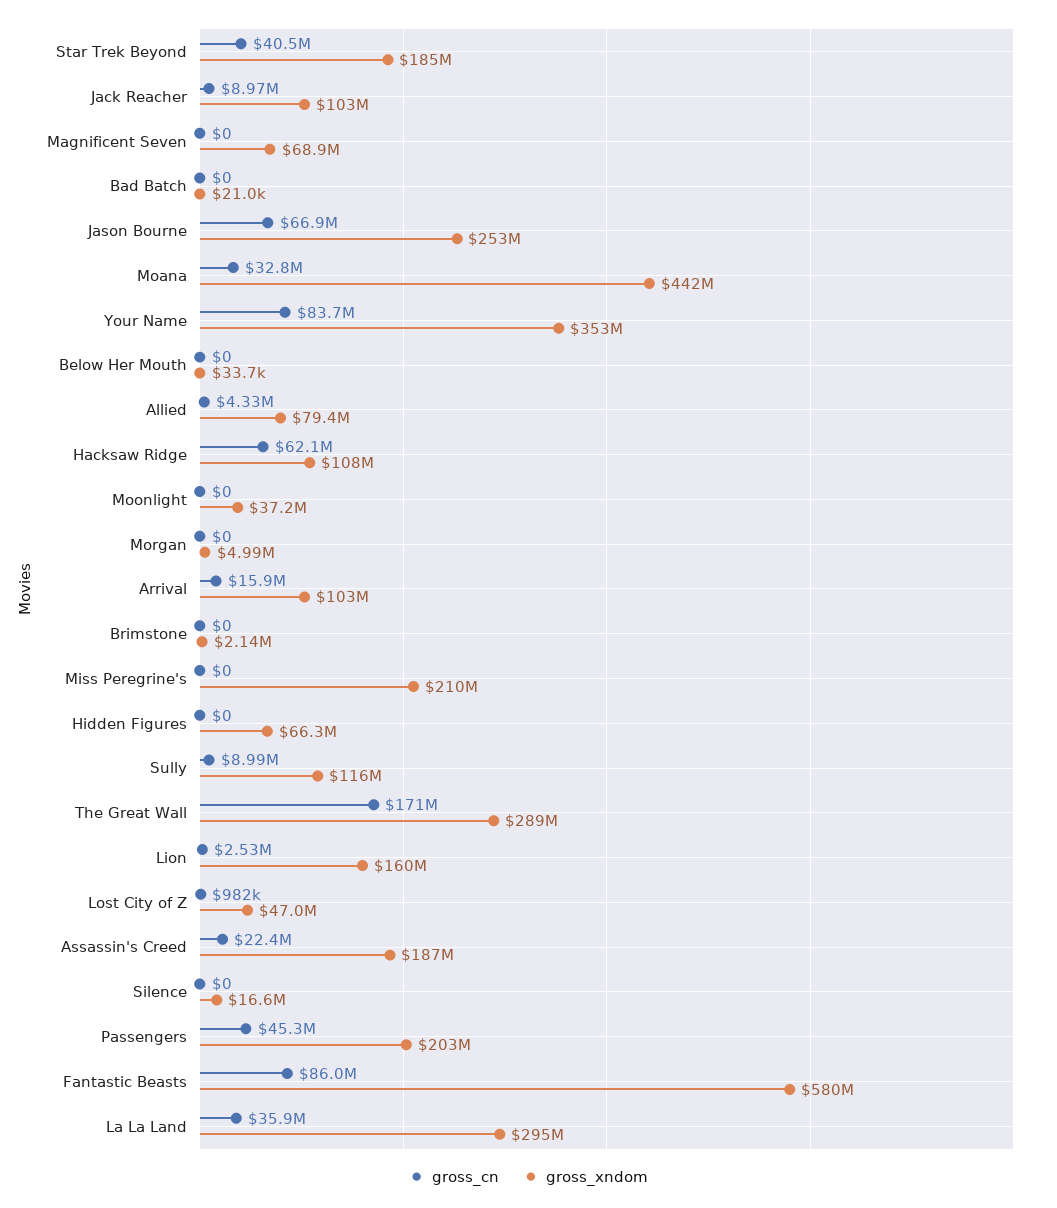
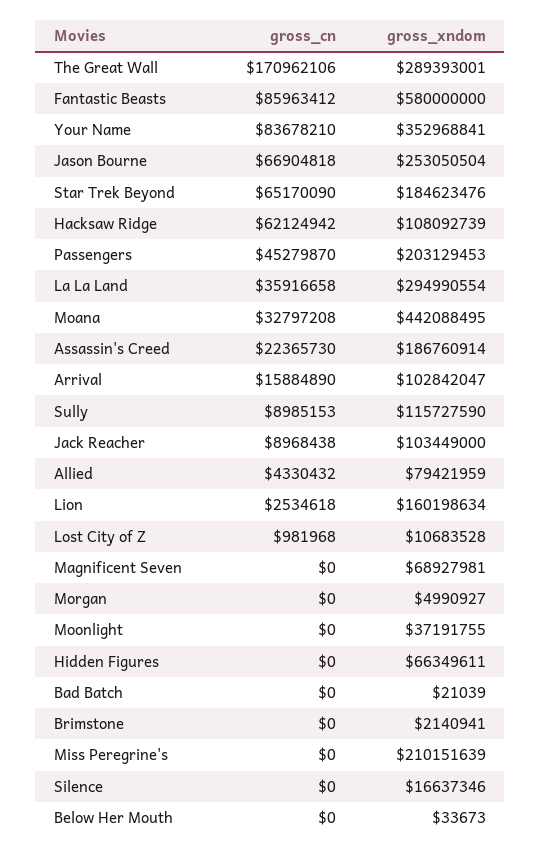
gross_cn, Star Trek Beyond: 40500000 -> 65170090
gross_xndom, Lost City of Z: 47000000 -> 10683528

